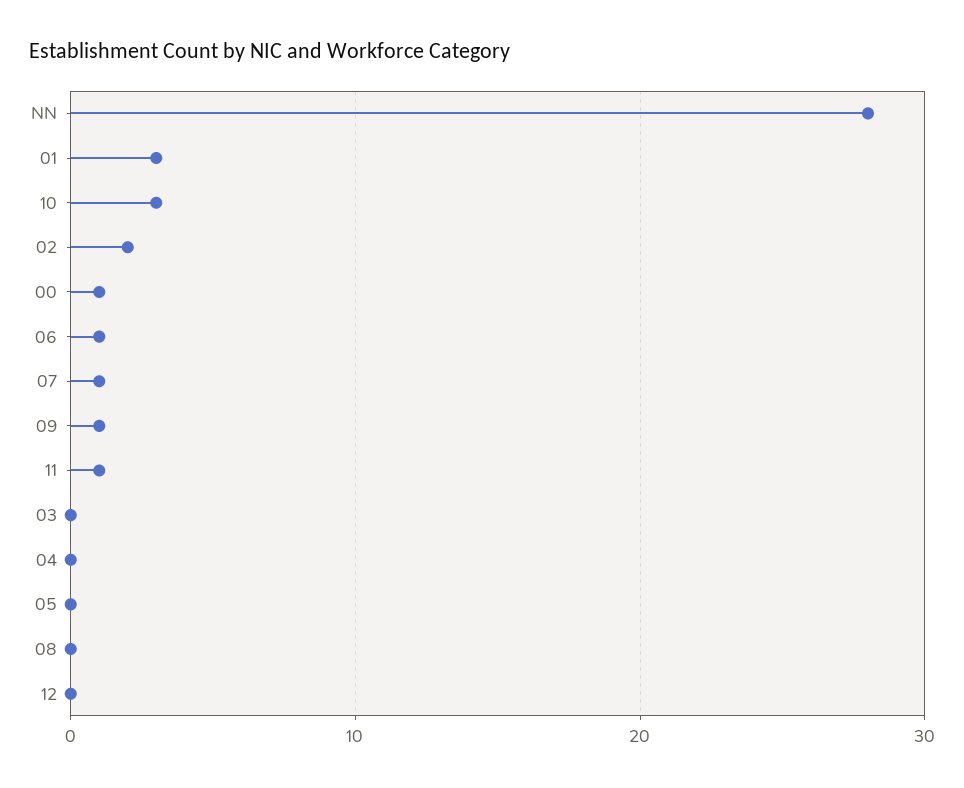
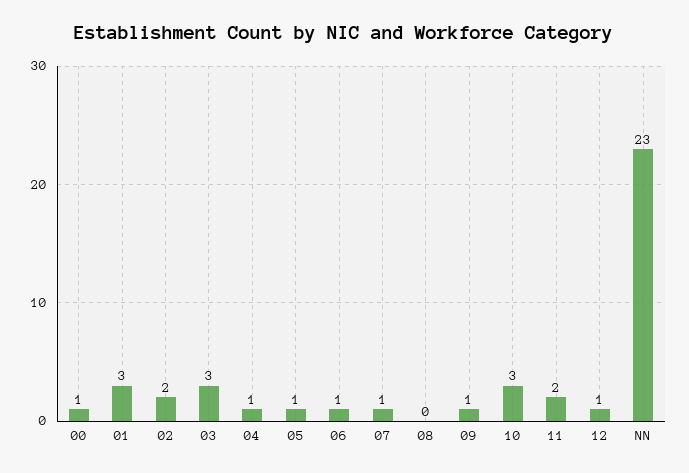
NN: 28 -> 23
11: 1 -> 2
03: 0 -> 3
04: 0 -> 1
05: 0 -> 1
12: 0 -> 1

